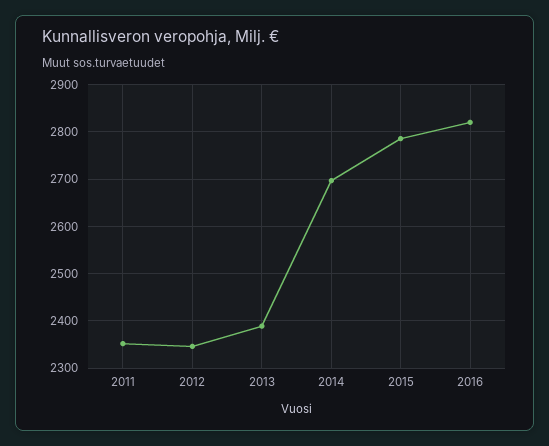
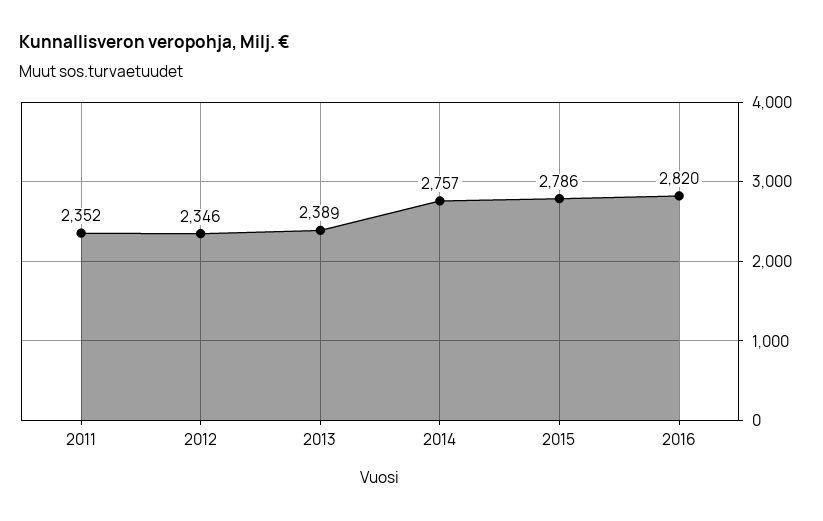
2014: 2700 -> 2757

